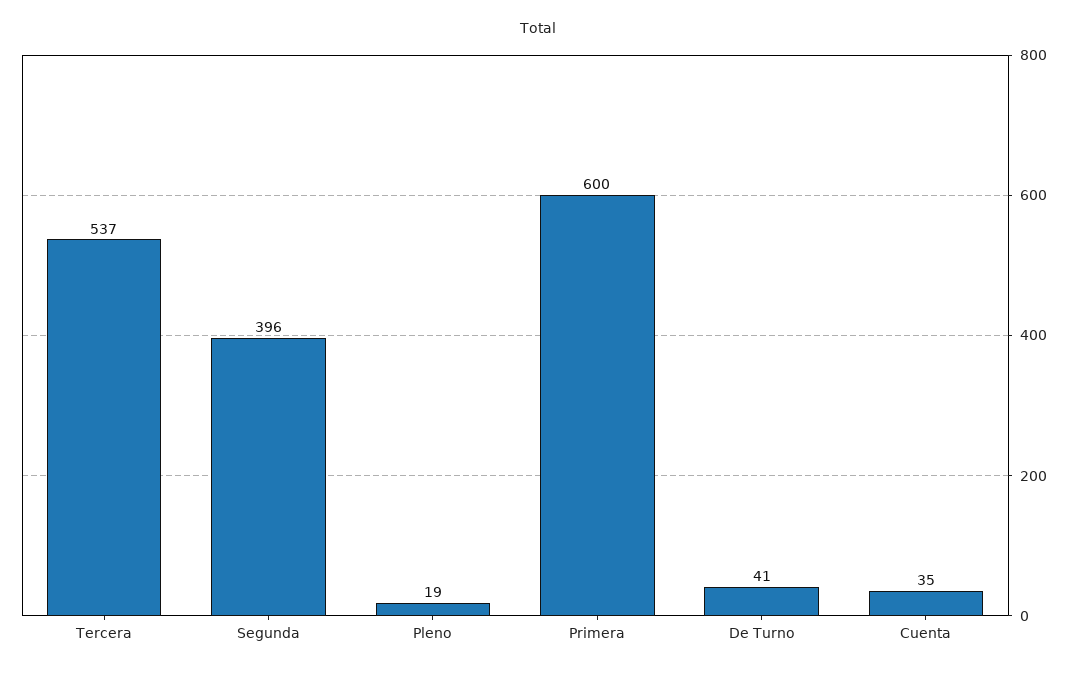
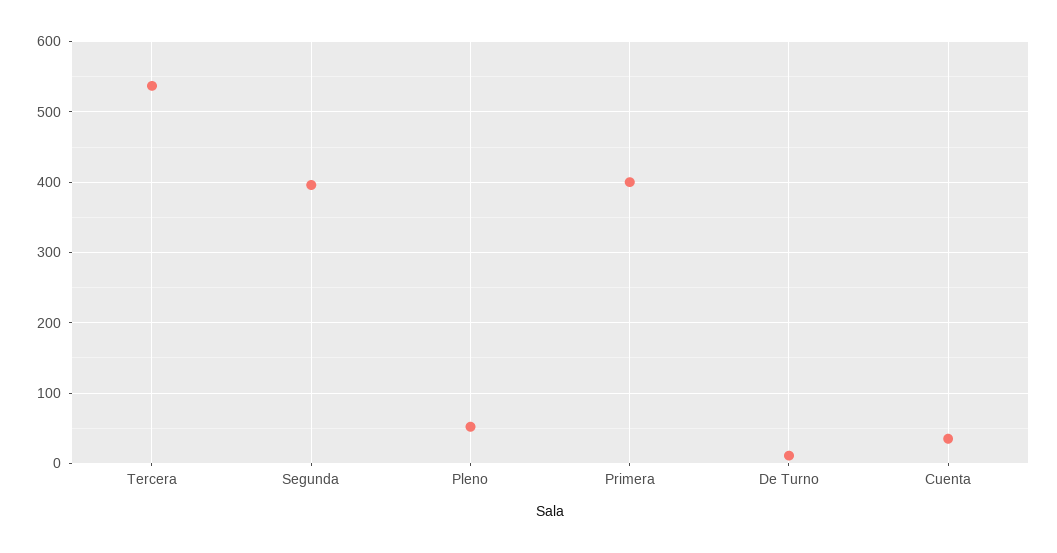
Pleno: 19 -> 50
Primera: 600 -> 400
De Turno: 41 -> 10

